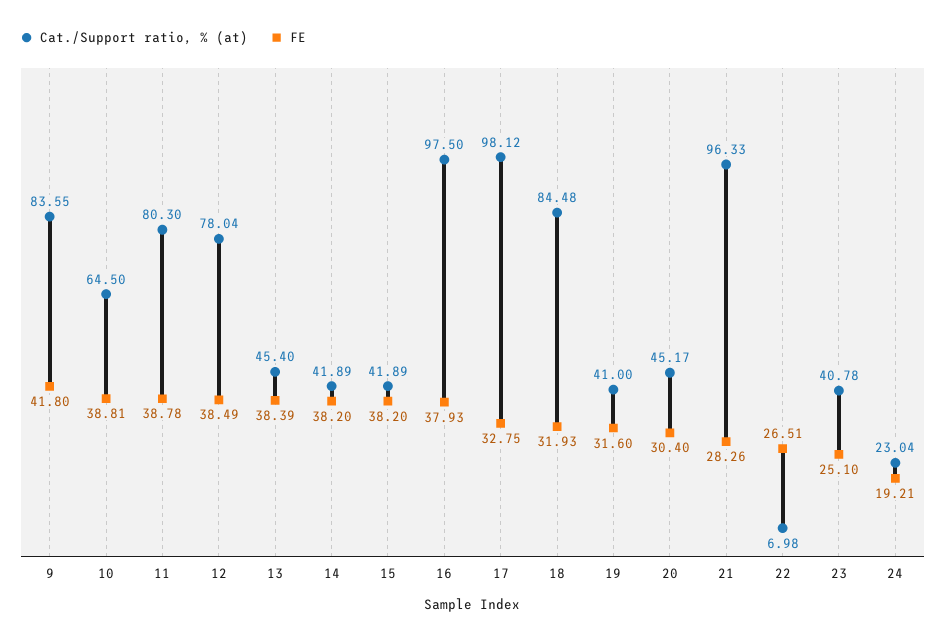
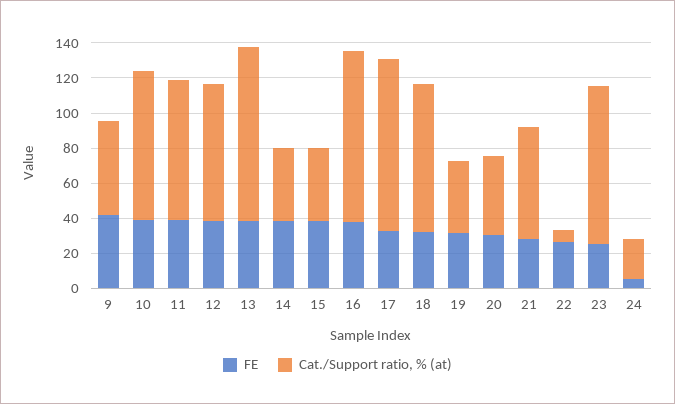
Cat./Support ratio, % (at), 9: 83.55 -> 55
Cat./Support ratio, % (at), 10: 64.5 -> 85
Cat./Support ratio, % (at), 13: 45.4 -> 100
Cat./Support ratio, % (at), 21: 96.33 -> 65
Cat./Support ratio, % (at), 23: 40.78 -> 90
FE, 24: 19.21 -> 5

